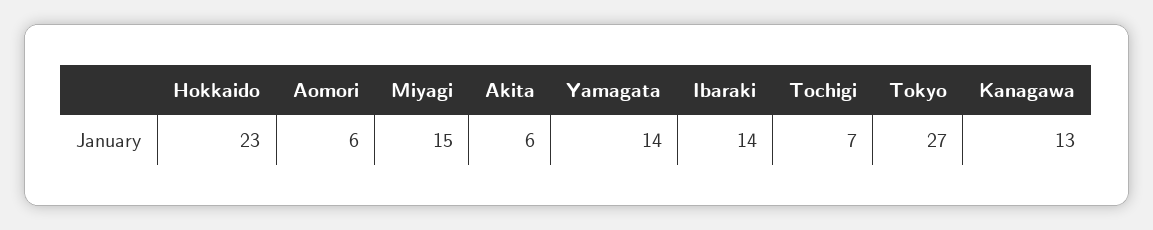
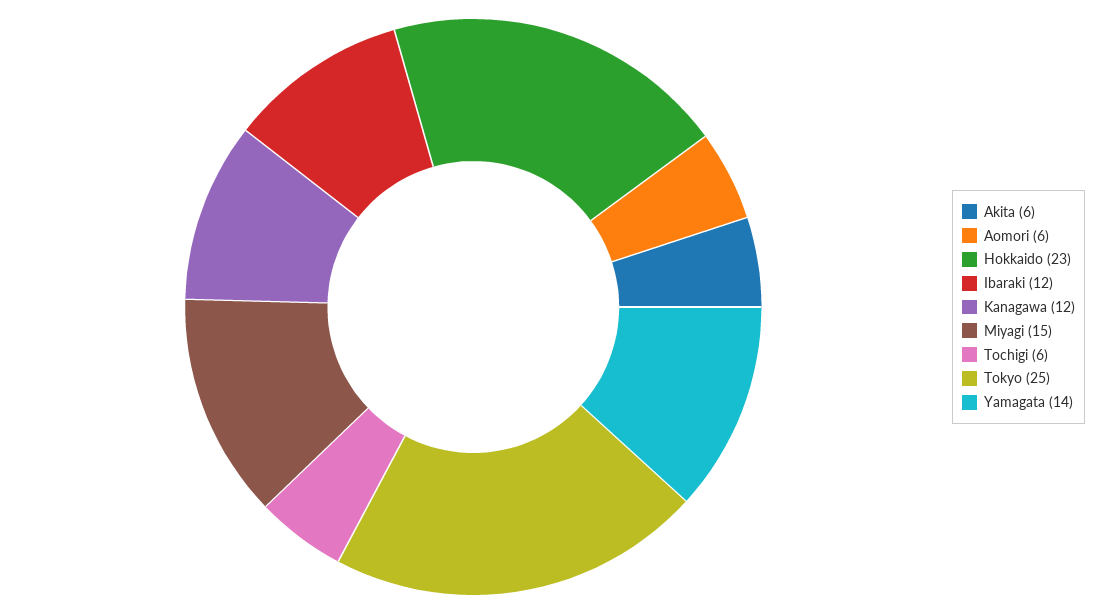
Ibaraki: 14 -> 12
Tochigi: 7 -> 6
Tokyo: 27 -> 25
Kanagawa: 13 -> 12

